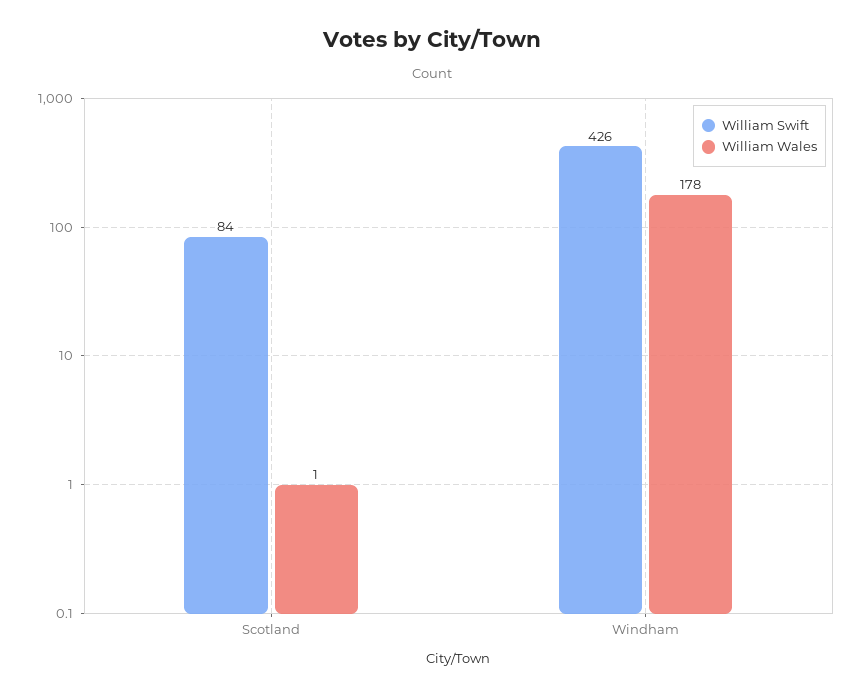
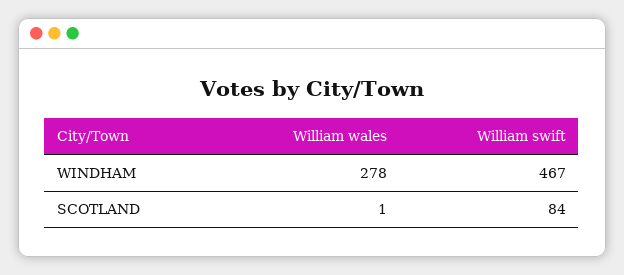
William Swift, Windham: 426 -> 467
William Wales, Windham: 178 -> 278

